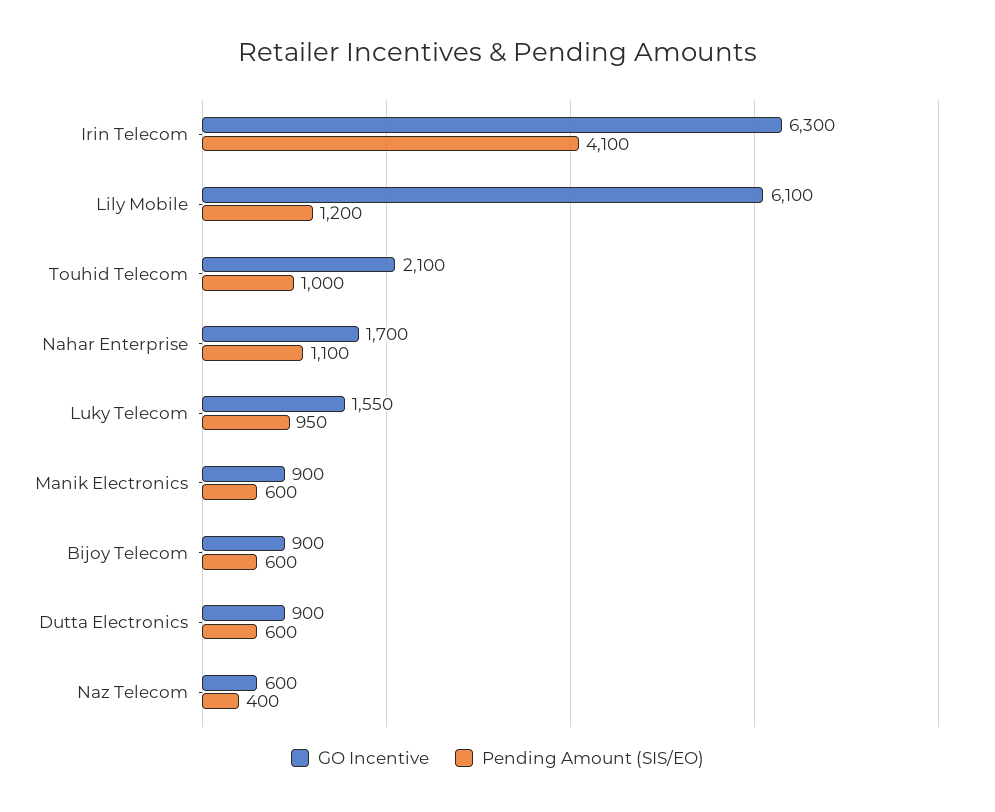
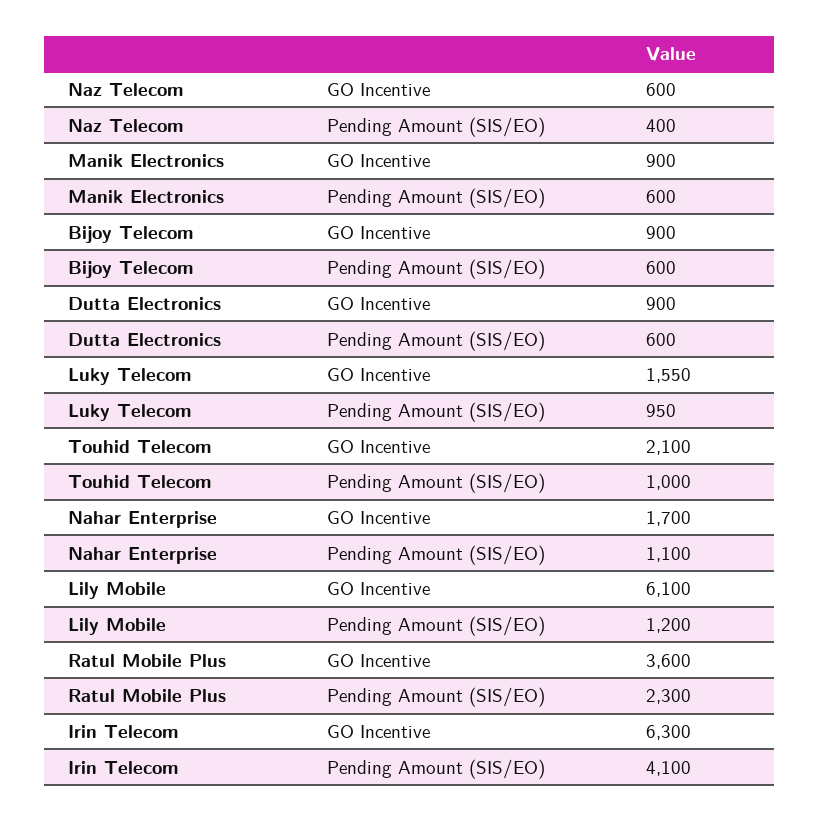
GO Incentive, Ratul Mobile Plus: none -> 3600
Pending Amount (SIS/EO), Ratul Mobile Plus: none -> 2300

